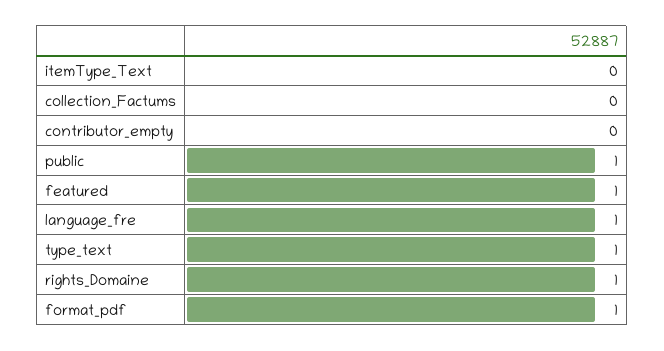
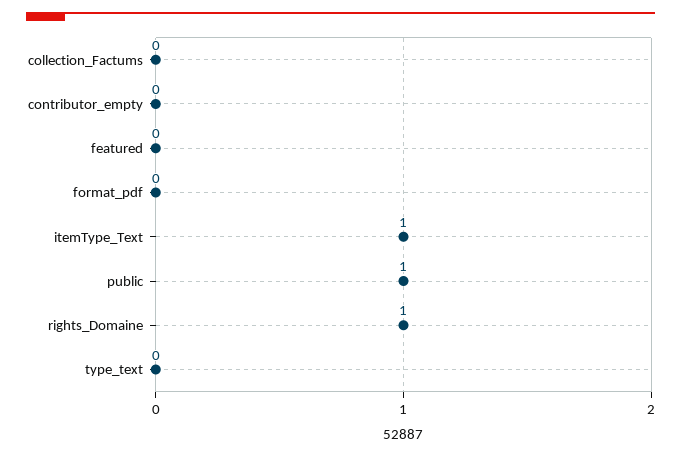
itemType_Text: 0 -> 1
featured: 1 -> 0
language_fre: 1 -> none
type_text: 1 -> 0
format_pdf: 1 -> 0

